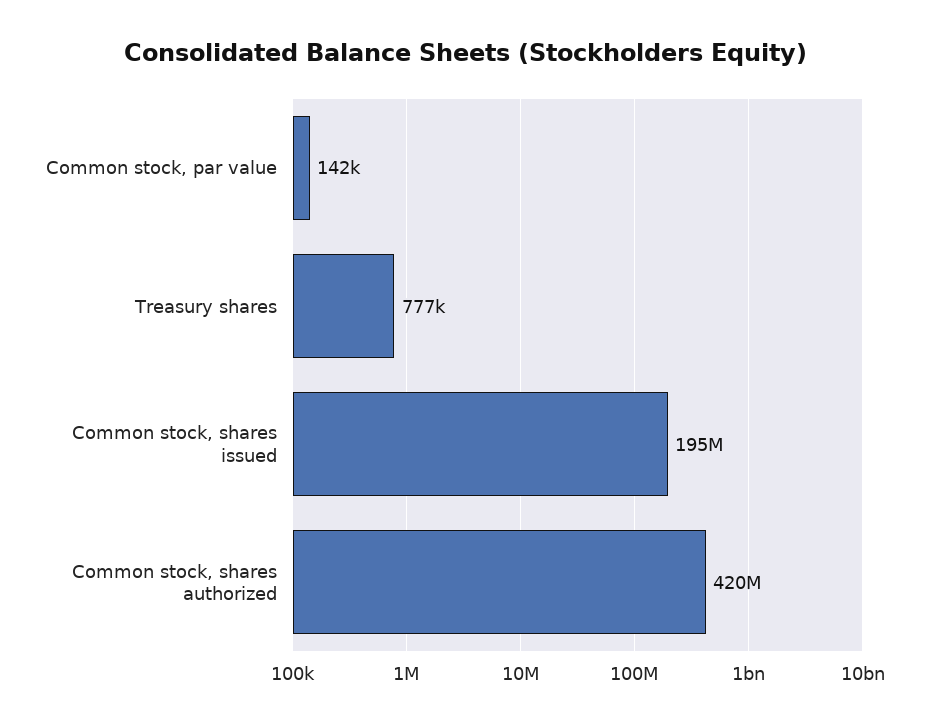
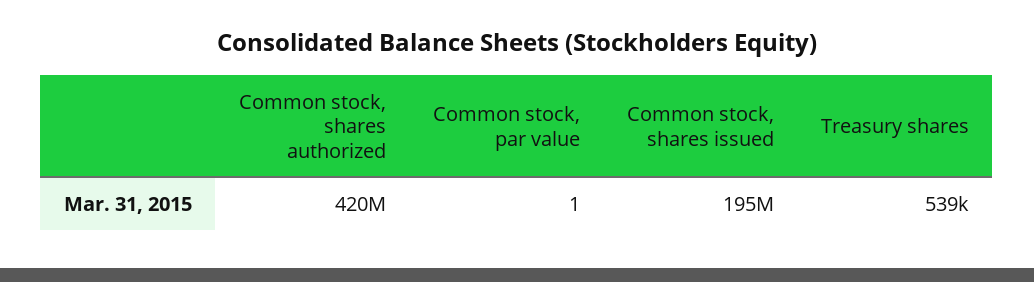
Common stock, par value: 142000 -> 1
Treasury shares: 777000 -> 539000

